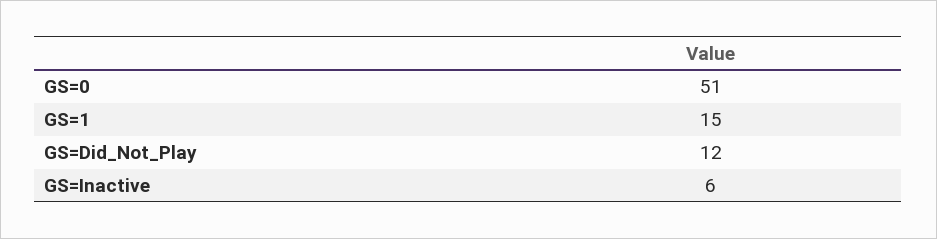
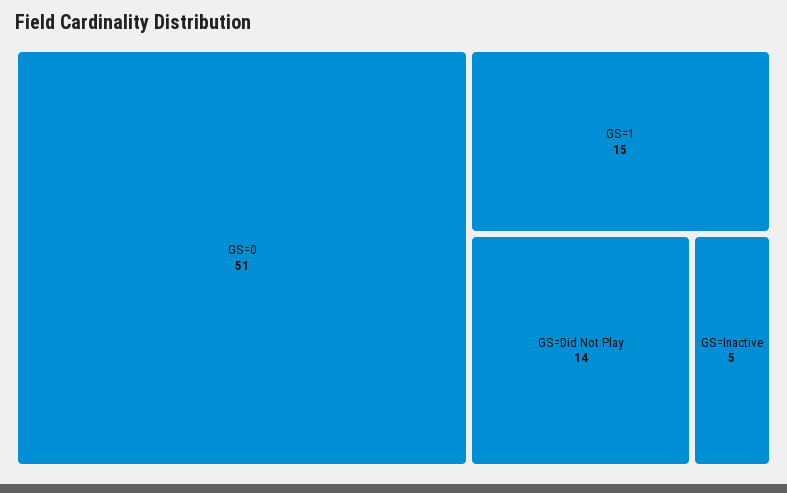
GS=Did_Not_Play: 12 -> 14
GS=Inactive: 6 -> 5

